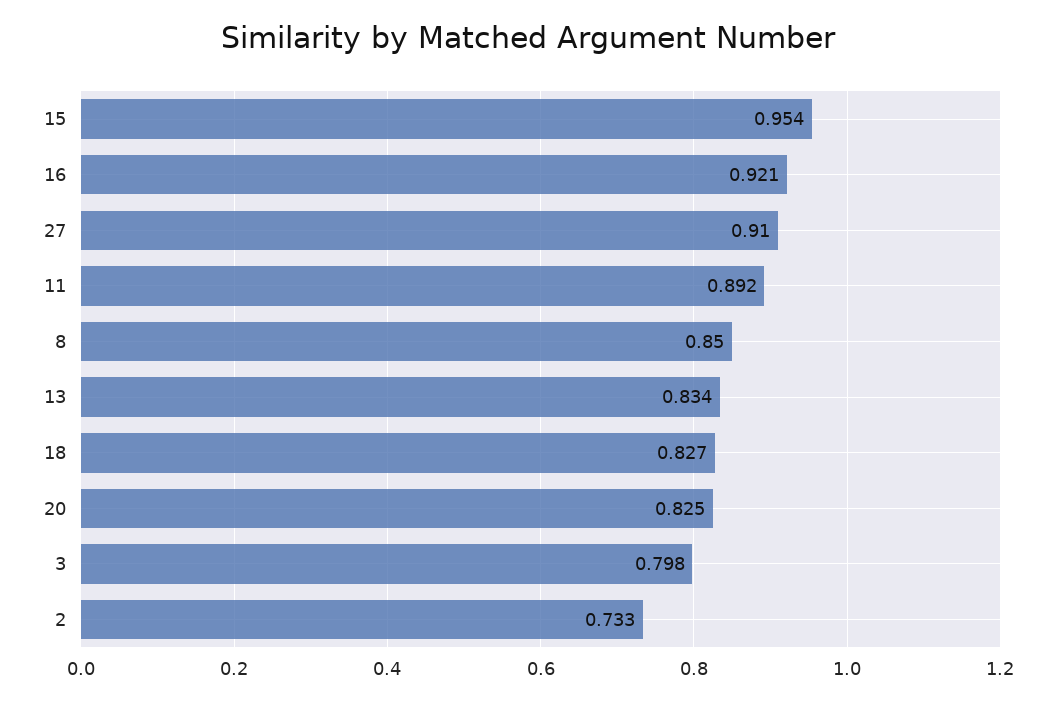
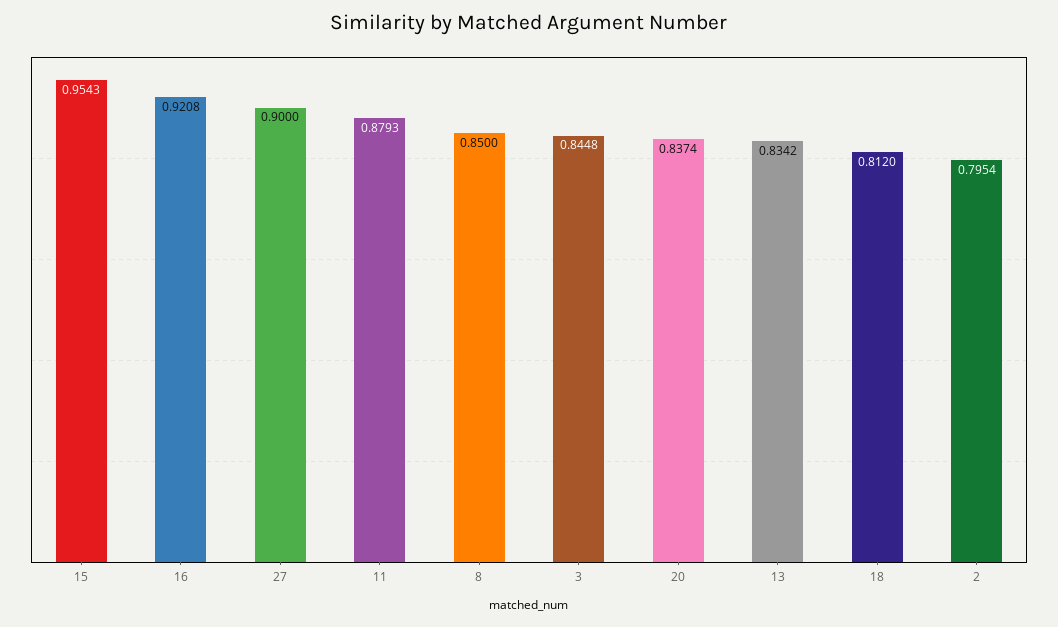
27: 0.91 -> 0.9
11: 0.892 -> 0.8793
18: 0.827 -> 0.812
20: 0.825 -> 0.8374
3: 0.798 -> 0.8448
2: 0.733 -> 0.7954

